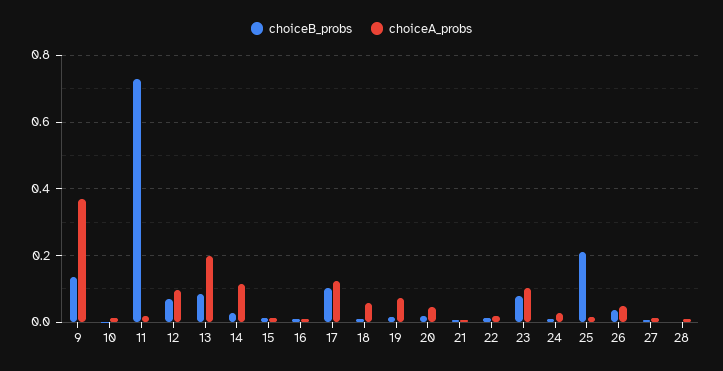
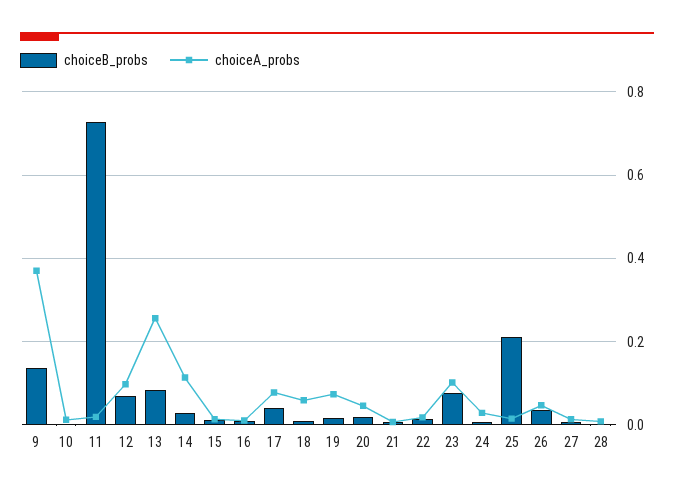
choiceA_probs, 13: 0.2 -> 0.26
choiceB_probs, 17: 0.1 -> 0.04
choiceA_probs, 17: 0.12 -> 0.08

